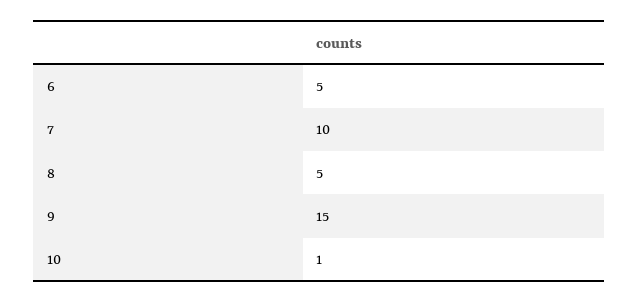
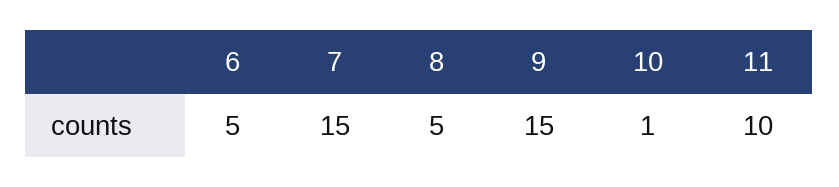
7: 10 -> 15
11: none -> 10

